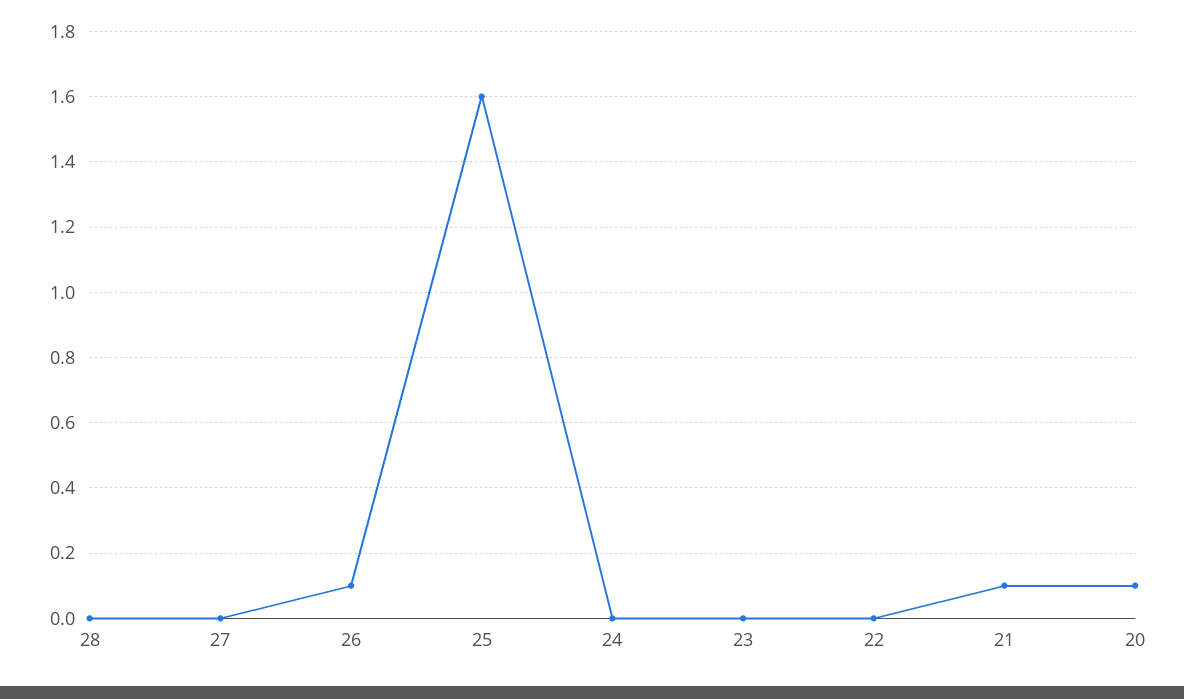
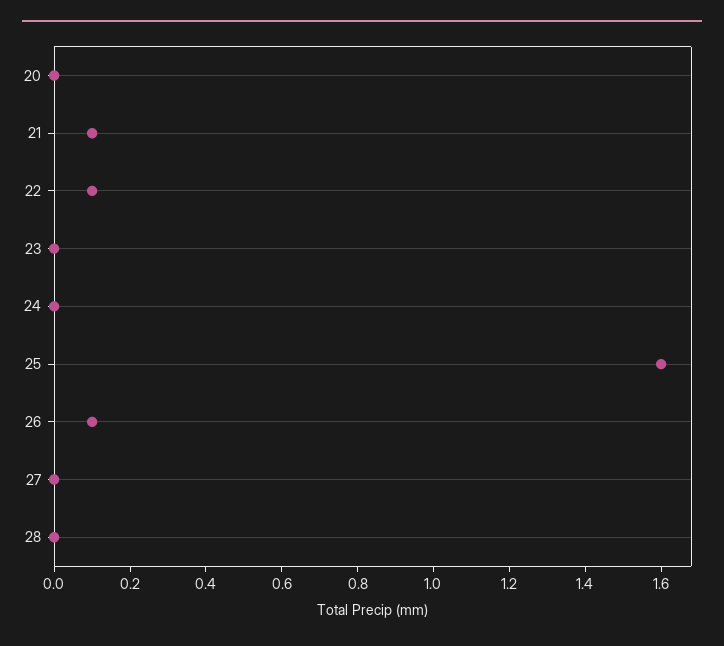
22: 0 -> 0.1
20: 0.1 -> 0

